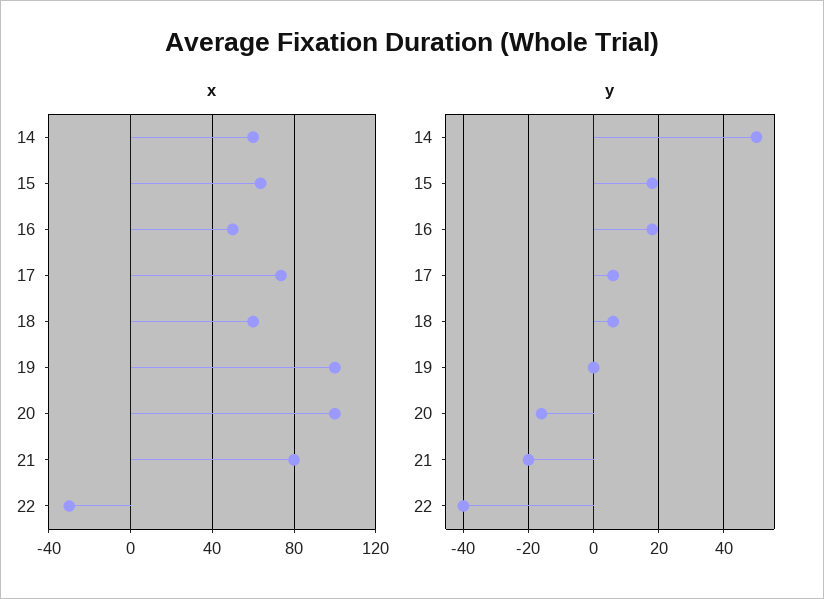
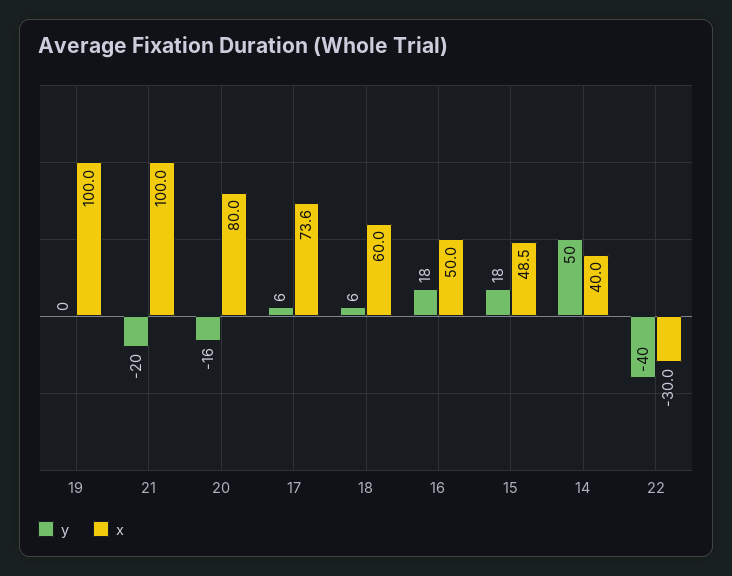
x, 14: 60 -> 40
x, 15: 65 -> 48.5
x, 20: 100 -> 80
x, 21: 80 -> 100

